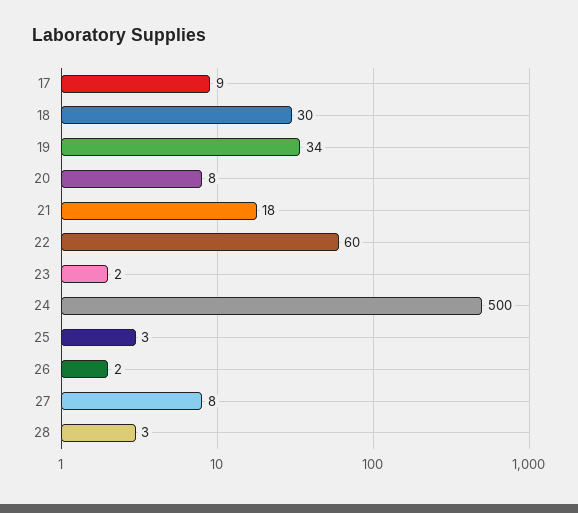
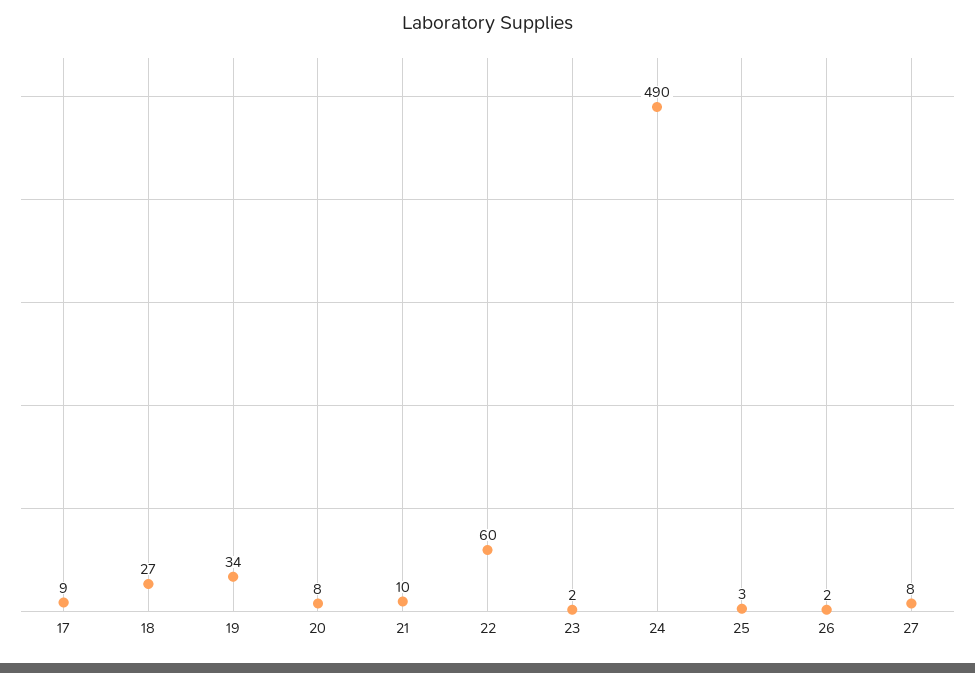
18: 30 -> 27
21: 18 -> 10
24: 500 -> 490
28: 3 -> none

